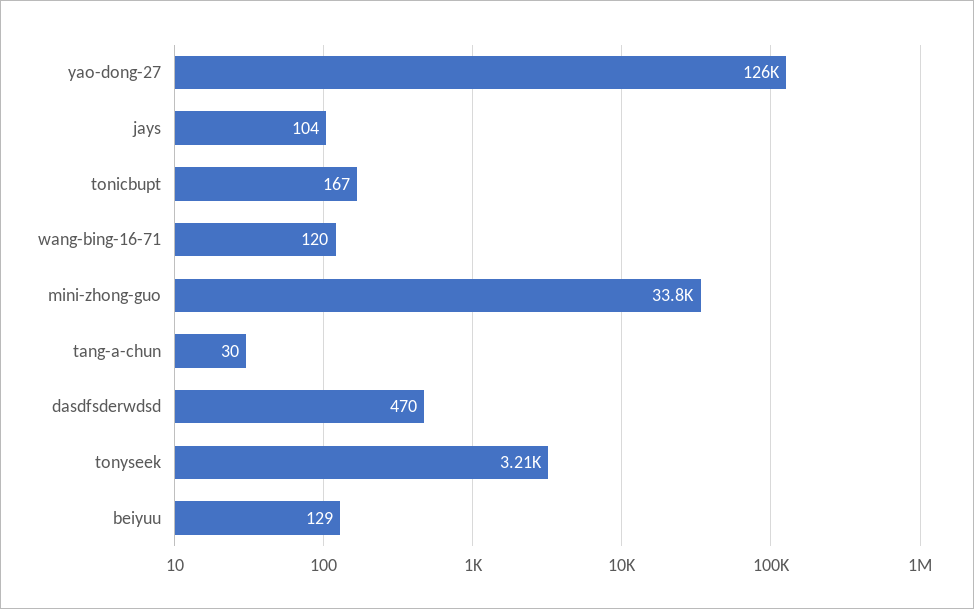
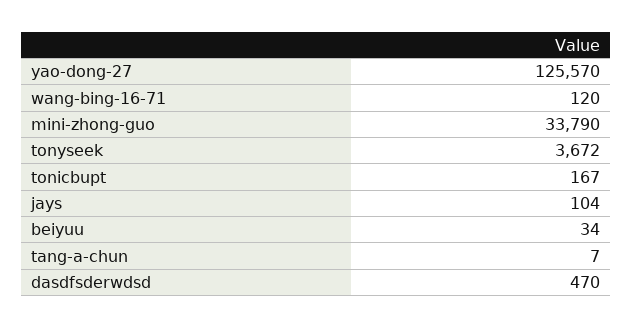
tang-a-chun: 30 -> 7
tonyseek: 3210 -> 3672
beiyuu: 129 -> 34

